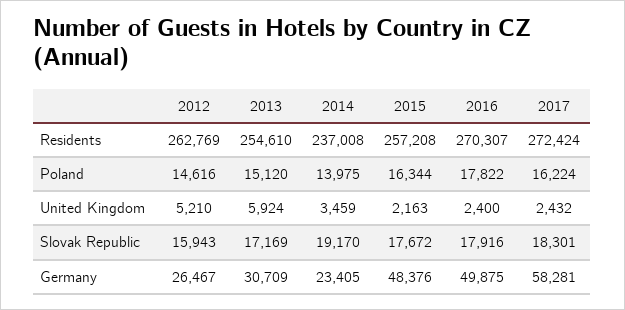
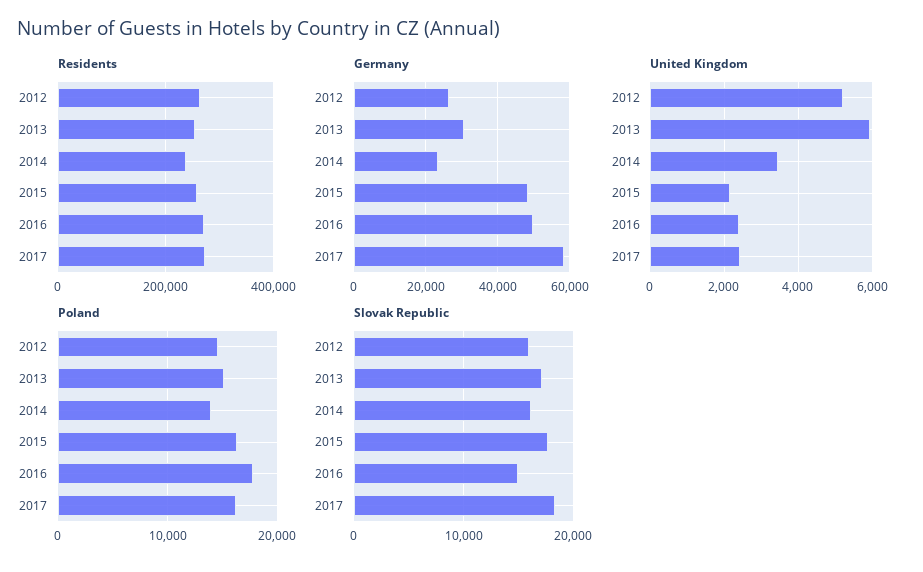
Slovak Republic, 2014: 19170 -> 16000
Slovak Republic, 2016: 17916 -> 15000

